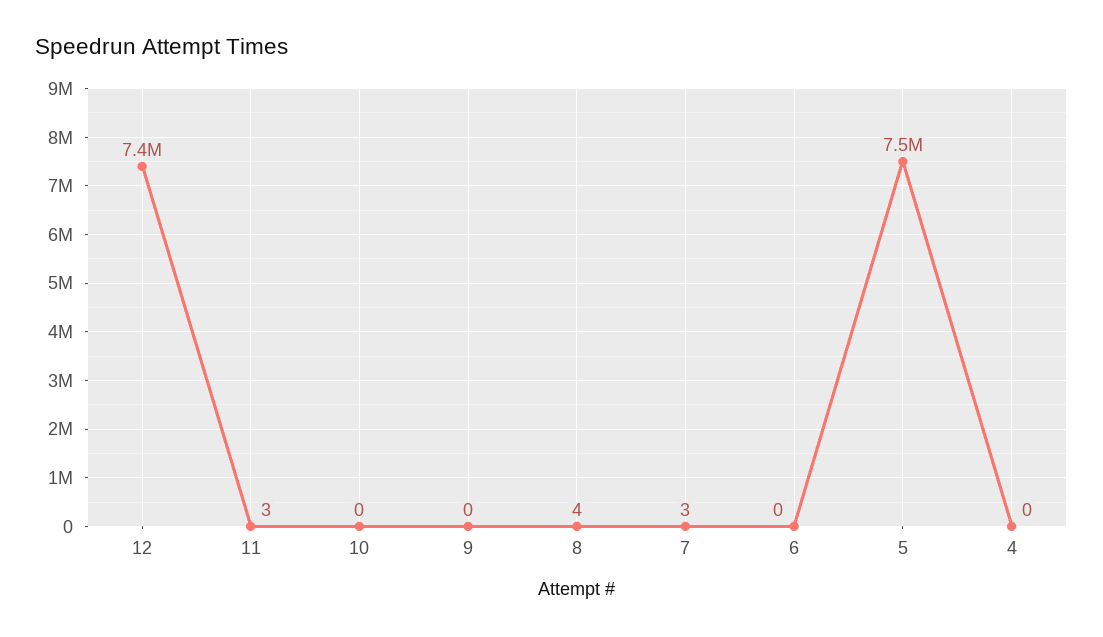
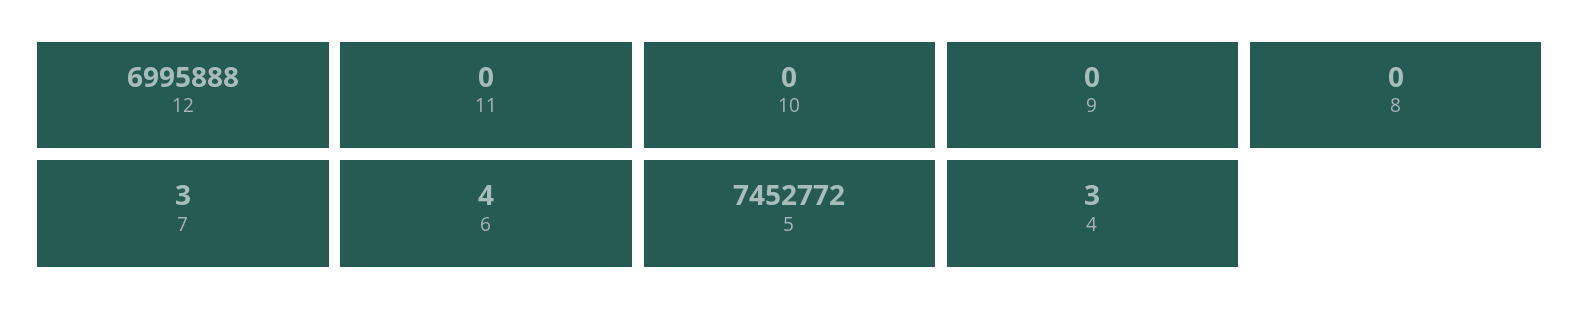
12: 7400000 -> 6995888
11: 3 -> 0
8: 4 -> 0
6: 0 -> 4
4: 0 -> 3

